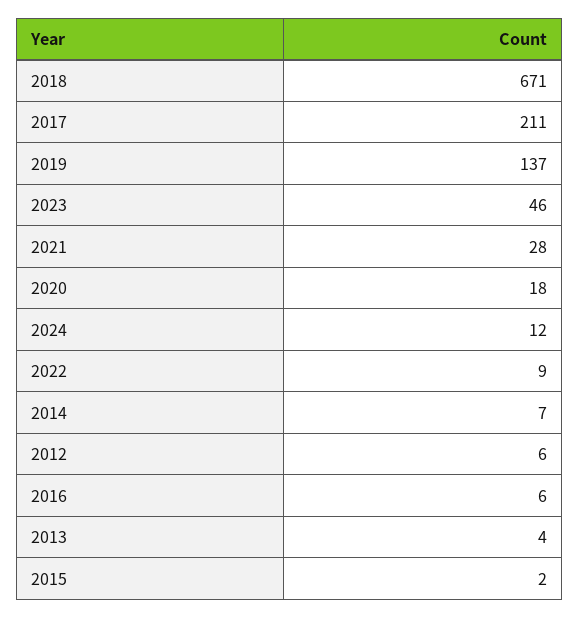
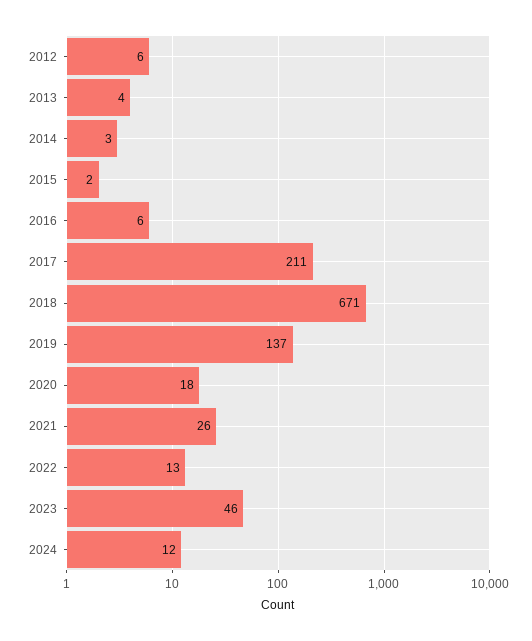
2021: 28 -> 26
2022: 9 -> 13
2014: 7 -> 3

